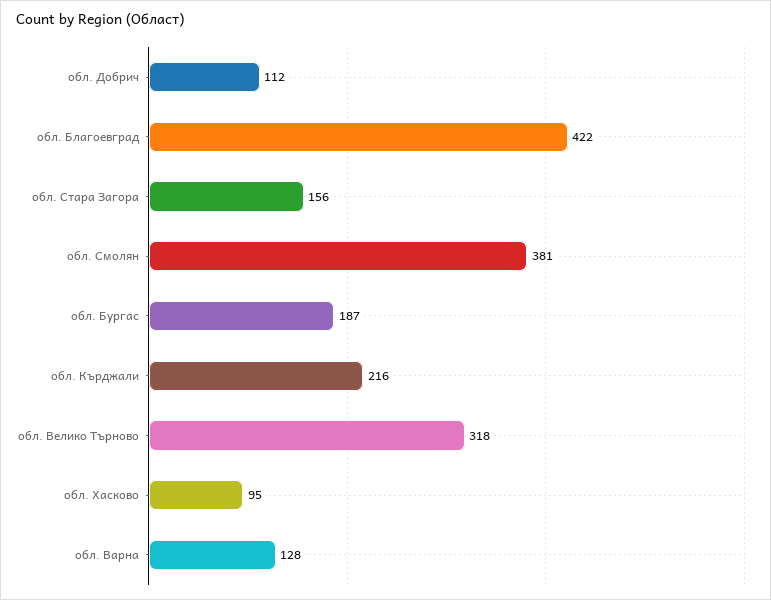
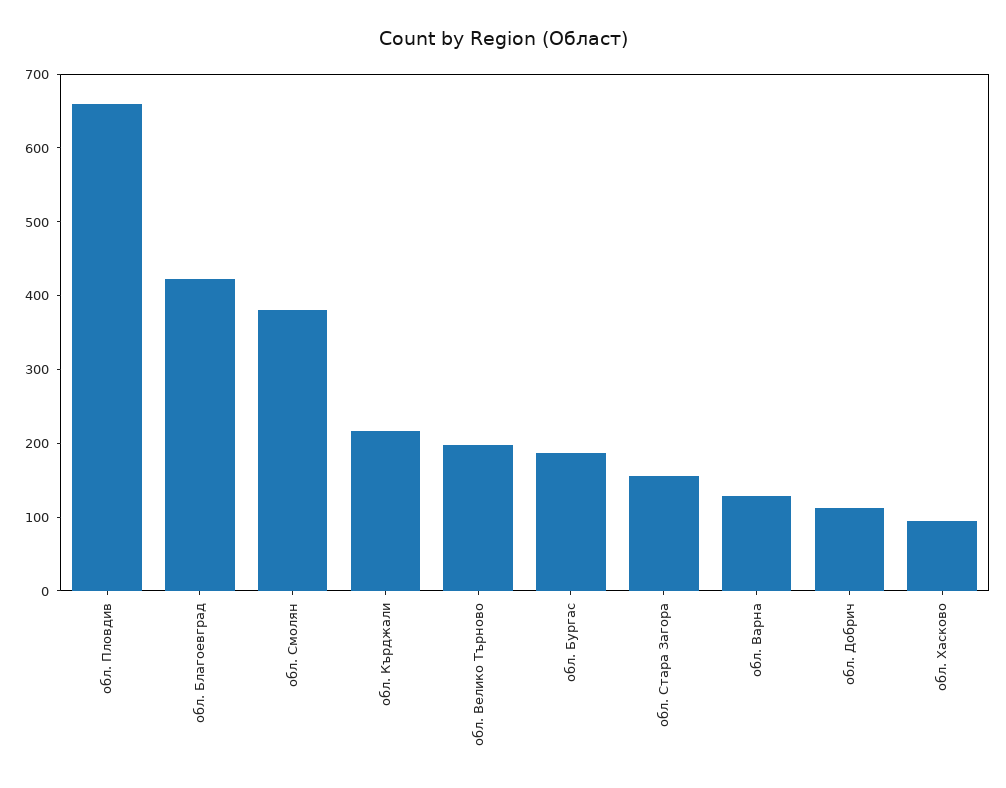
обл. Велико Търново: 318 -> 200
обл. Пловдив: none -> 660

